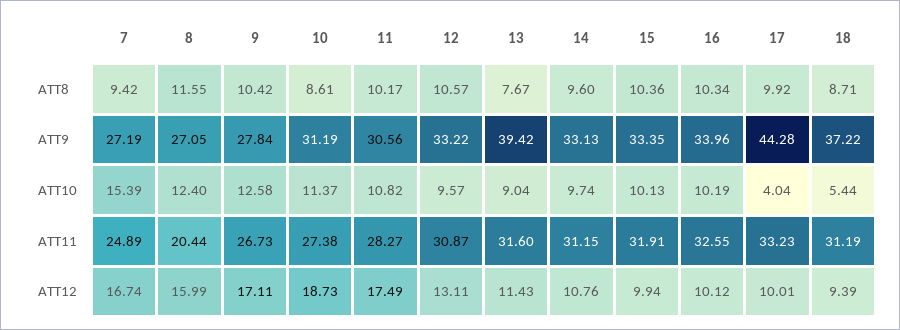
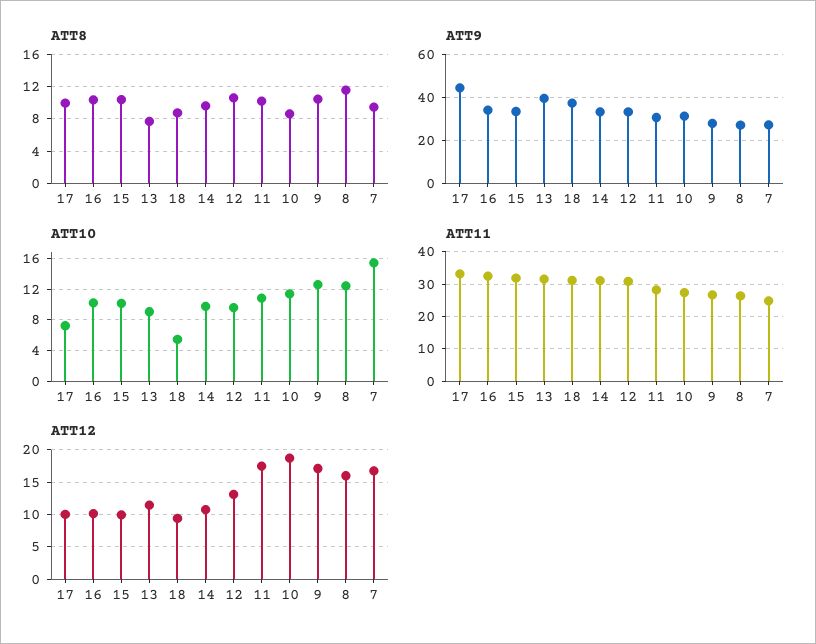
ATT10, 17: 4.04 -> 7
ATT11, 8: 20.44 -> 26

